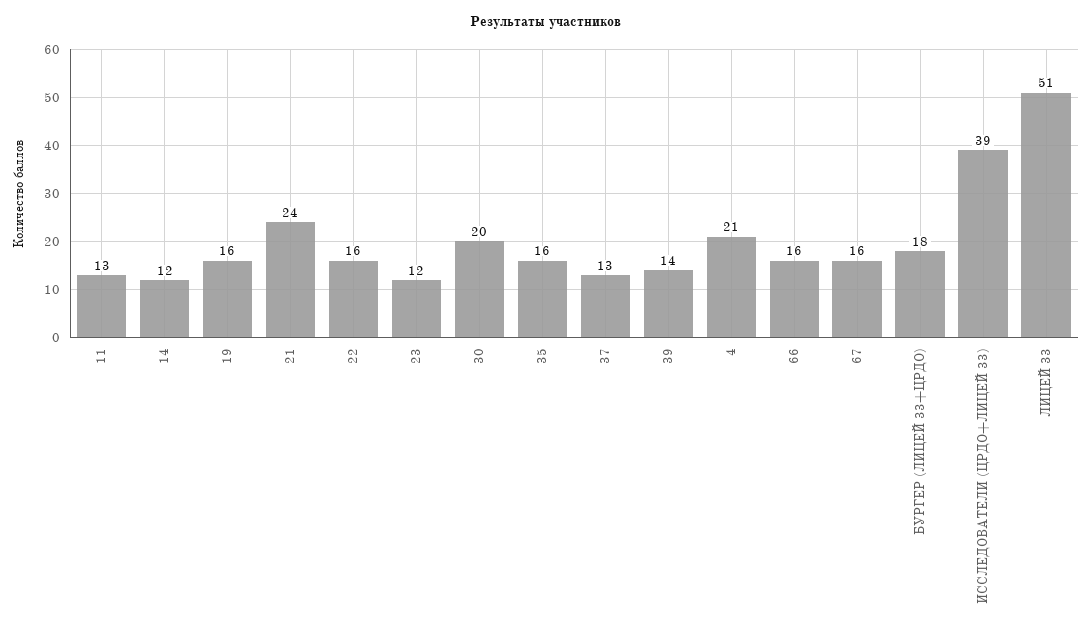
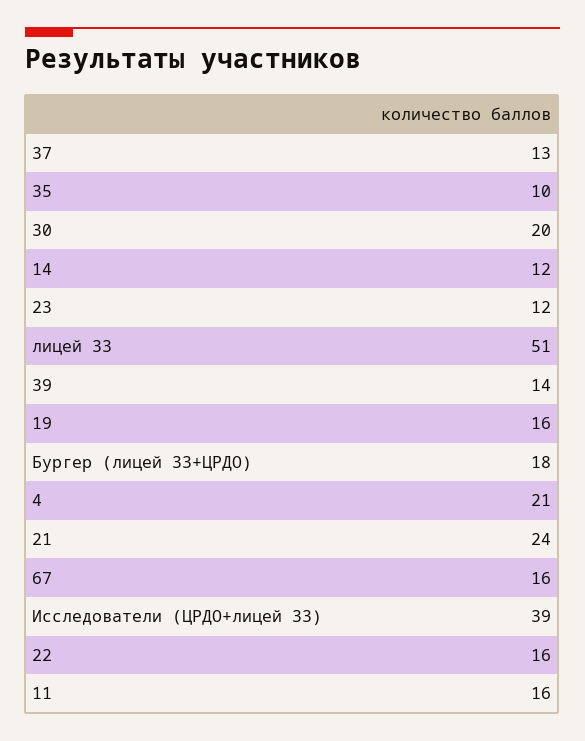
11: 13 -> 16
35: 16 -> 10
66: 16 -> none

